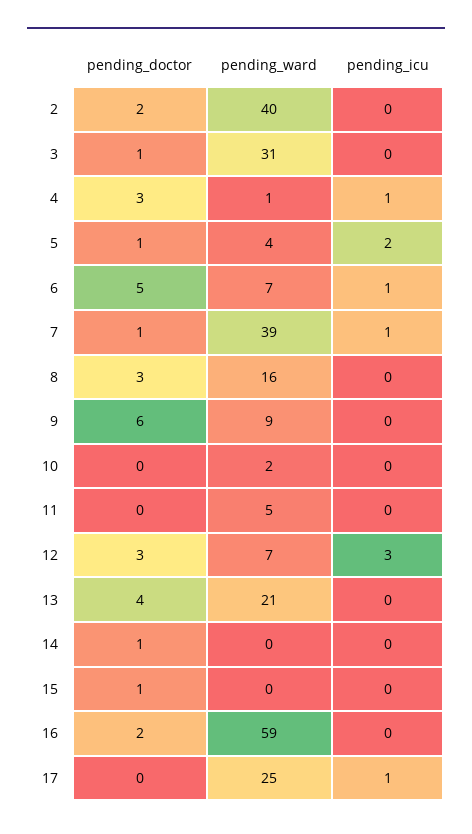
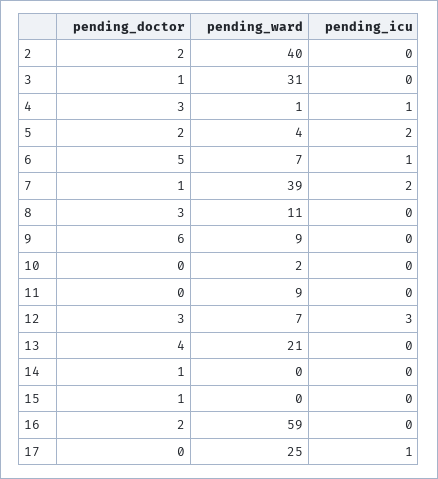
pending_doctor, 5: 1 -> 2
pending_icu, 7: 1 -> 2
pending_ward, 8: 16 -> 11
pending_ward, 11: 5 -> 9

